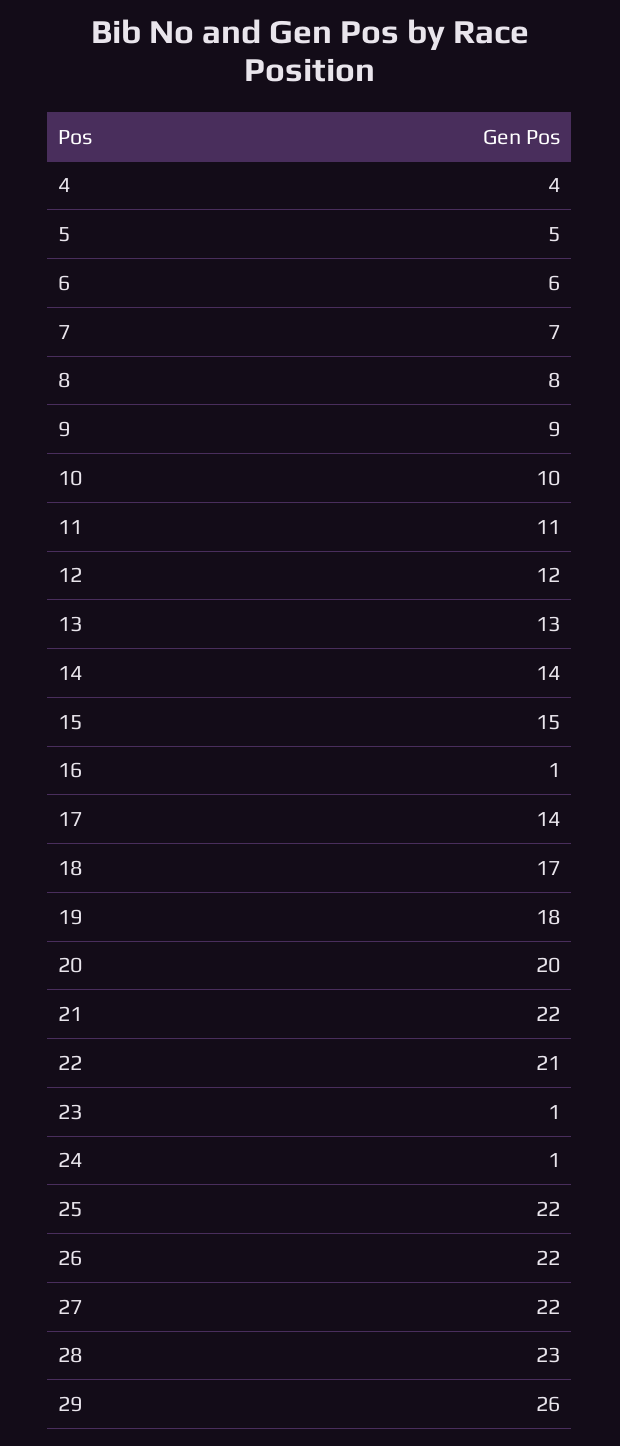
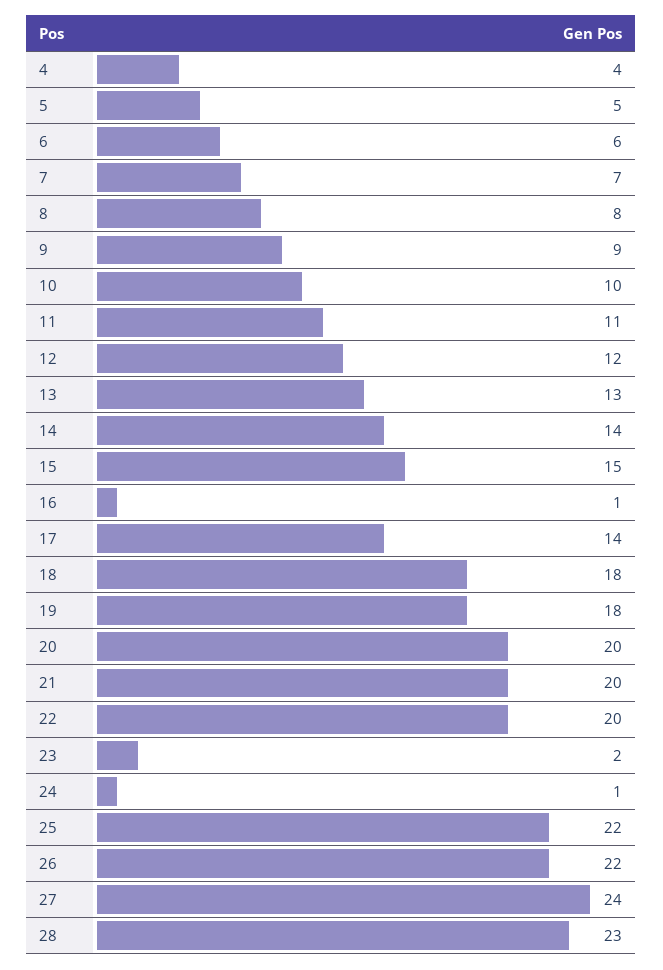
18: 17 -> 18
21: 22 -> 20
22: 21 -> 20
23: 1 -> 2
27: 22 -> 24
29: 26 -> none

